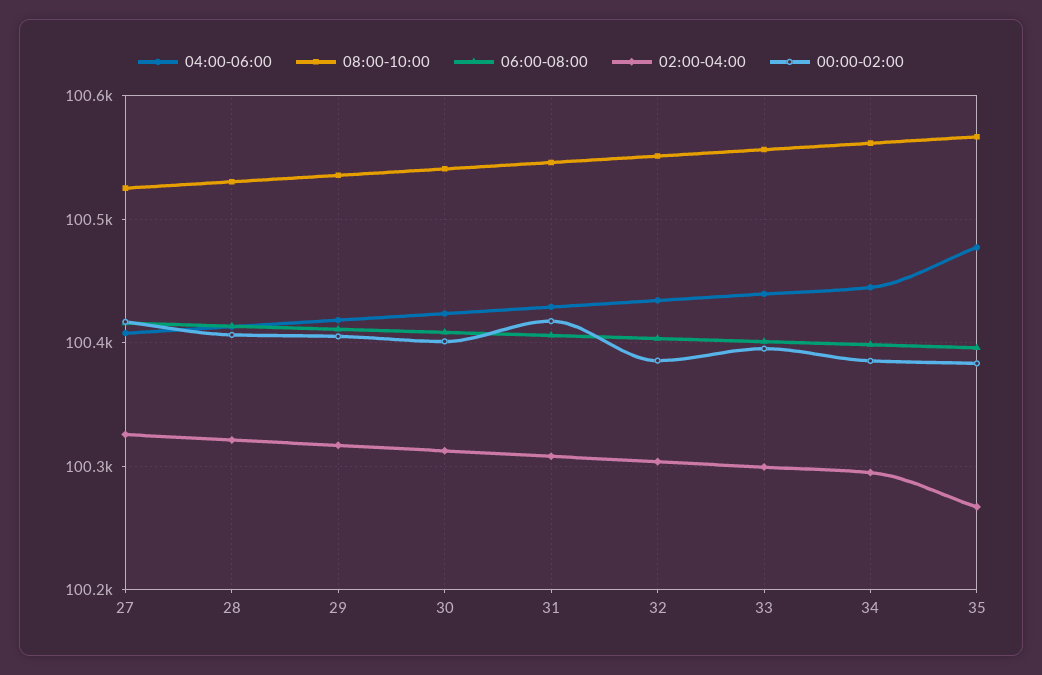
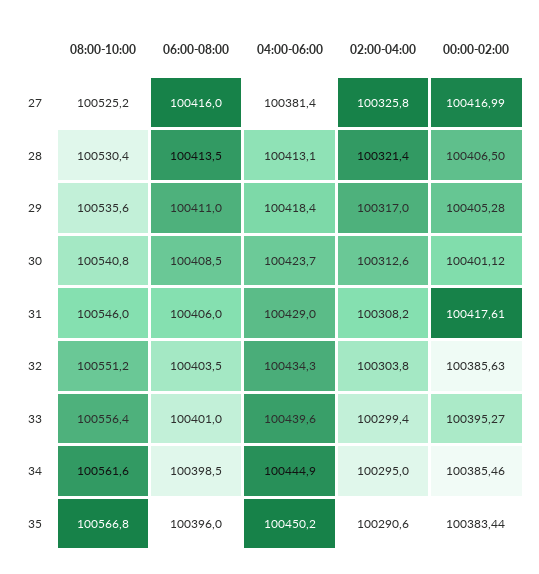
04:00-06:00, 27: 100410 -> 100381.4
04:00-06:00, 35: 100480 -> 100450.2
02:00-04:00, 35: 100270 -> 100290.6

